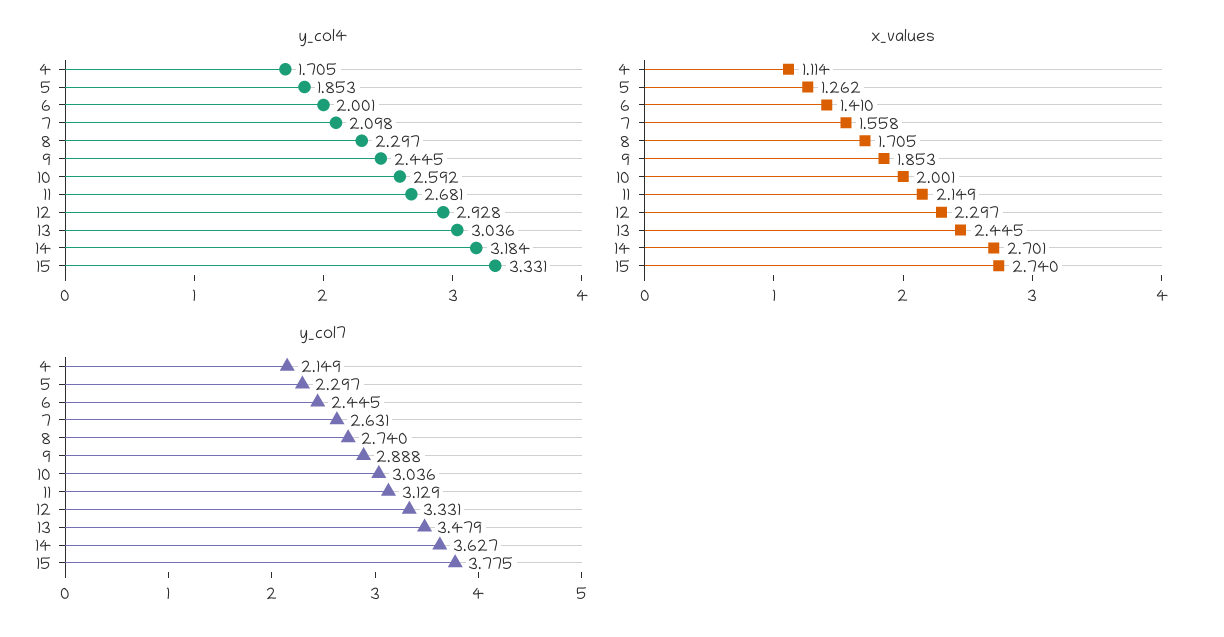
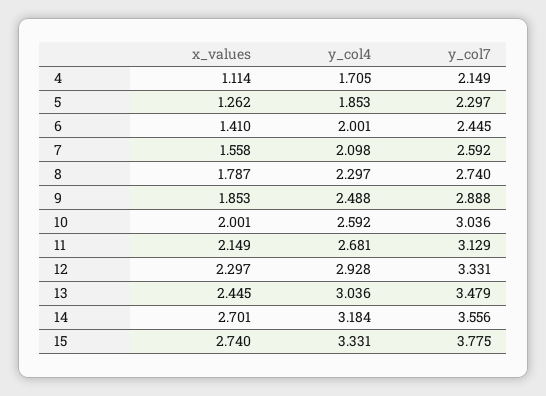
y_col4, 9: 2.445 -> 2.488
x_values, 8: 1.705 -> 1.787
y_col7, 7: 2.631 -> 2.592
y_col7, 14: 3.627 -> 3.556

